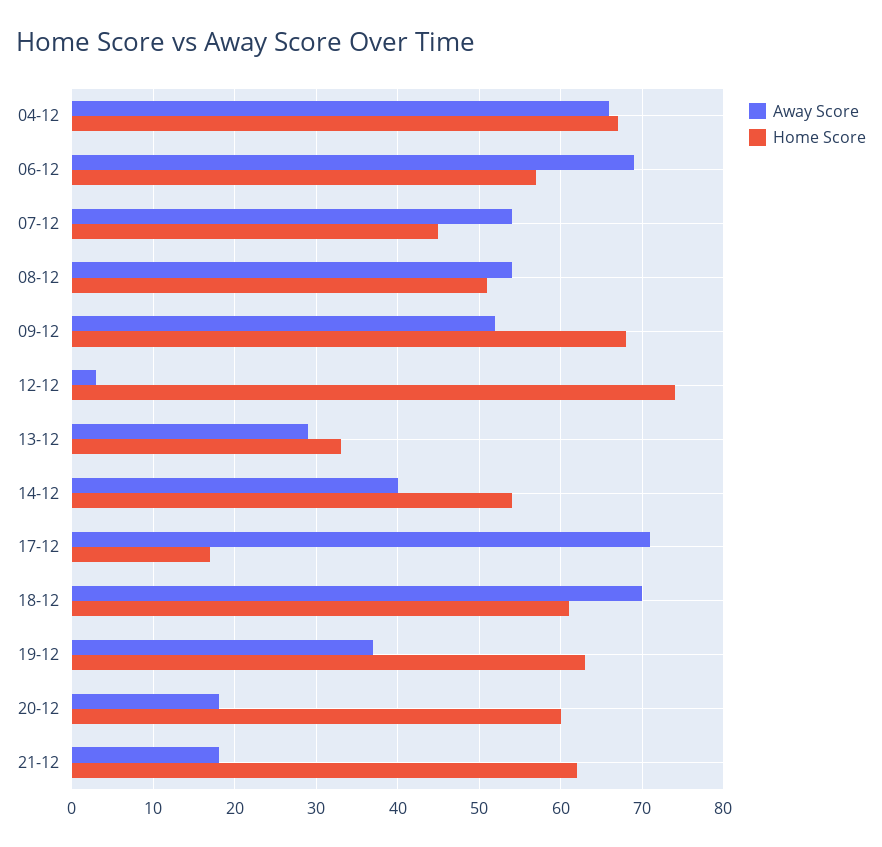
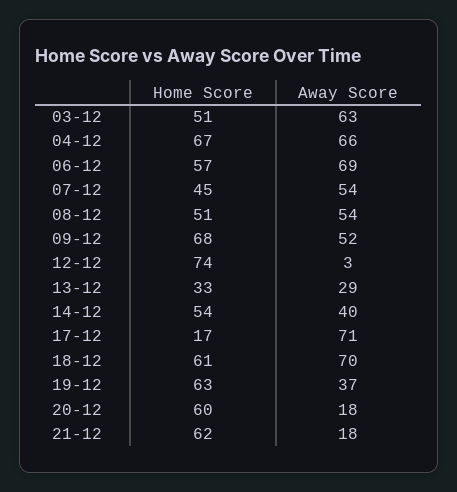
Home Score, 03-12: none -> 51
Away Score, 03-12: none -> 63

